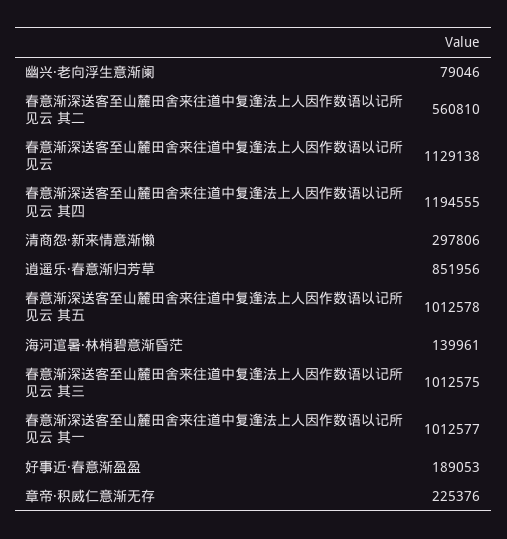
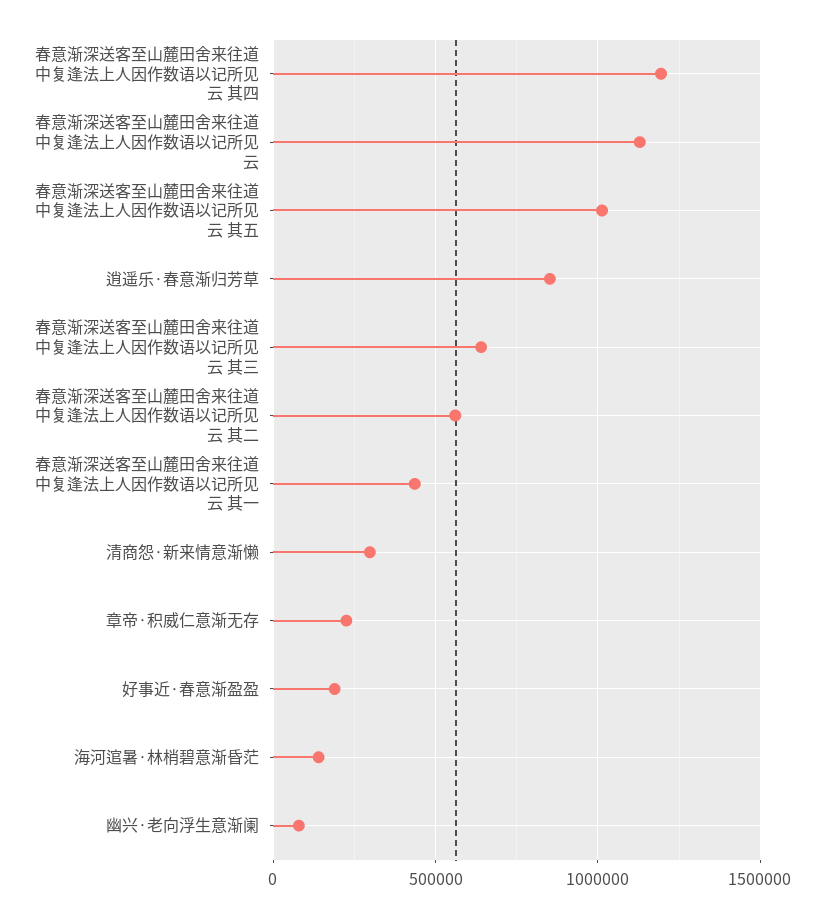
春意渐深送客至山麓田舍来往道中复逢法上人因作数语以记所见云 其三: 1012575 -> 650000
春意渐深送客至山麓田舍来往道中复逢法上人因作数语以记所见云 其一: 1012577 -> 450000

